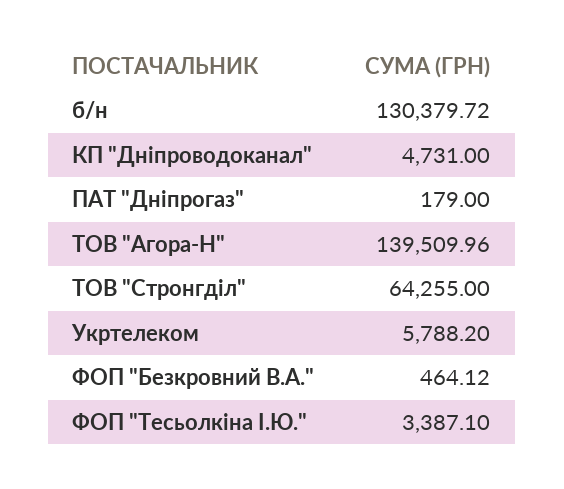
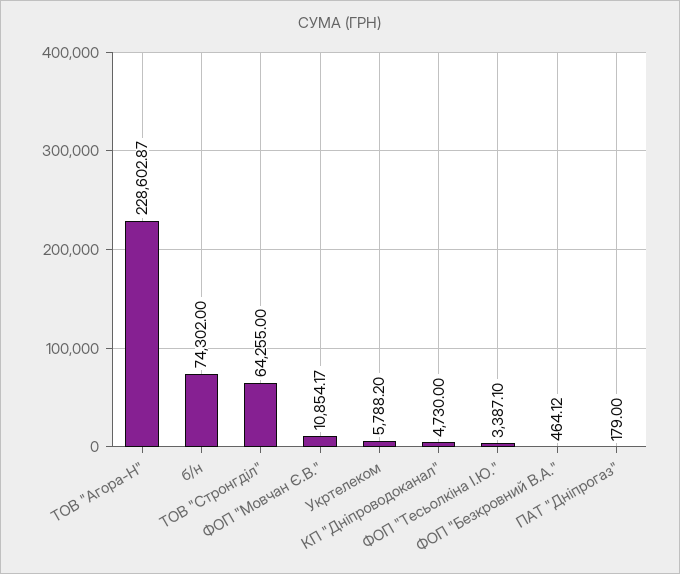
б/н: 130379.72 -> 74302
КП "Дніпроводоканал": 4731 -> 4730
ТОВ "Агора-Н": 139509.96 -> 228602.87
ФОП "Мовчан Є.В.": none -> 10854.17

